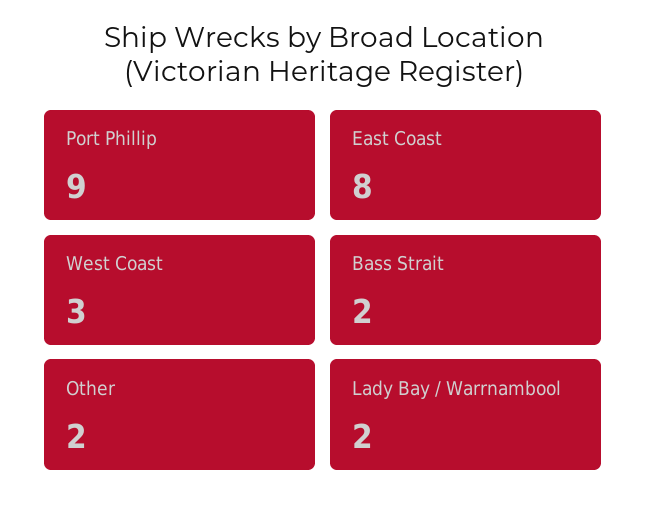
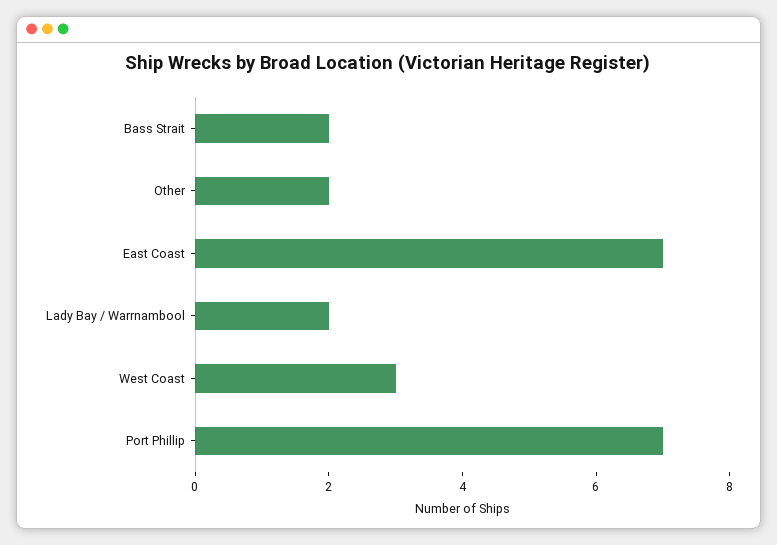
Port Phillip: 9 -> 7
East Coast: 8 -> 7

